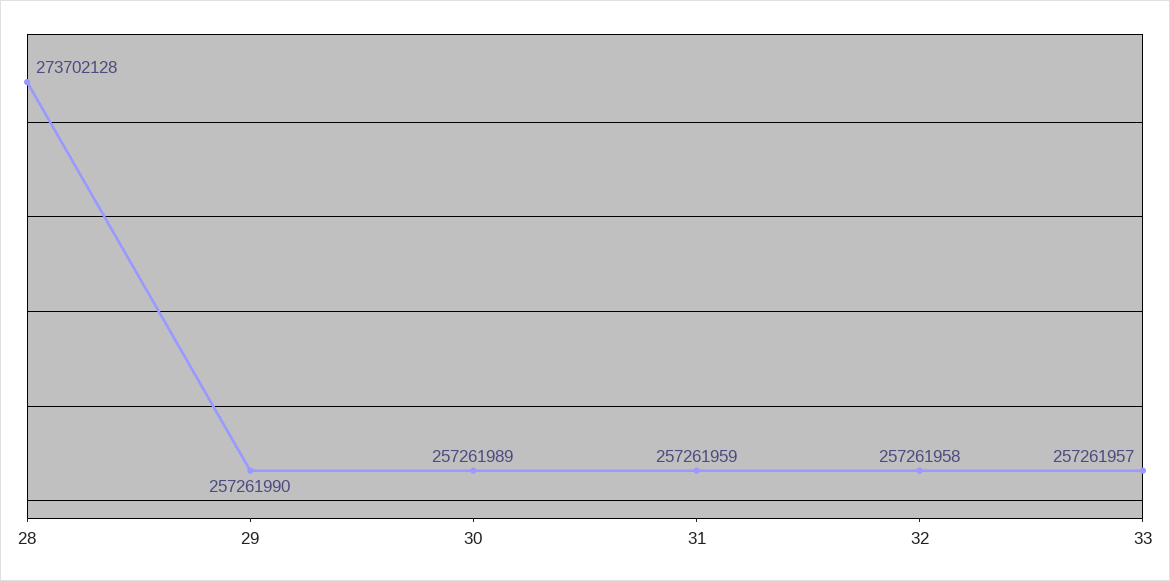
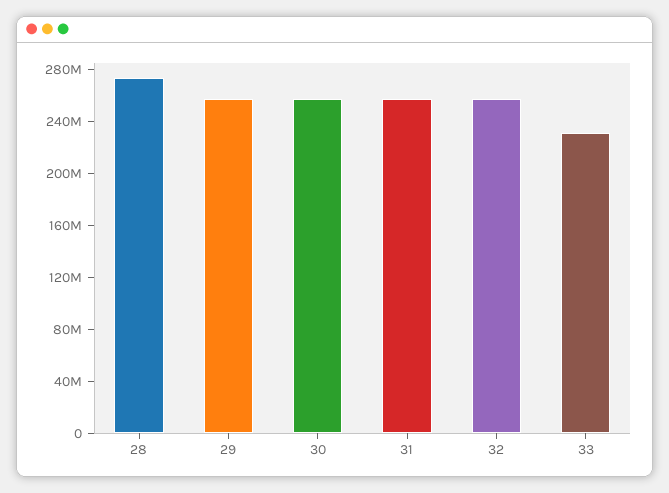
33: 257261957 -> 230000000

